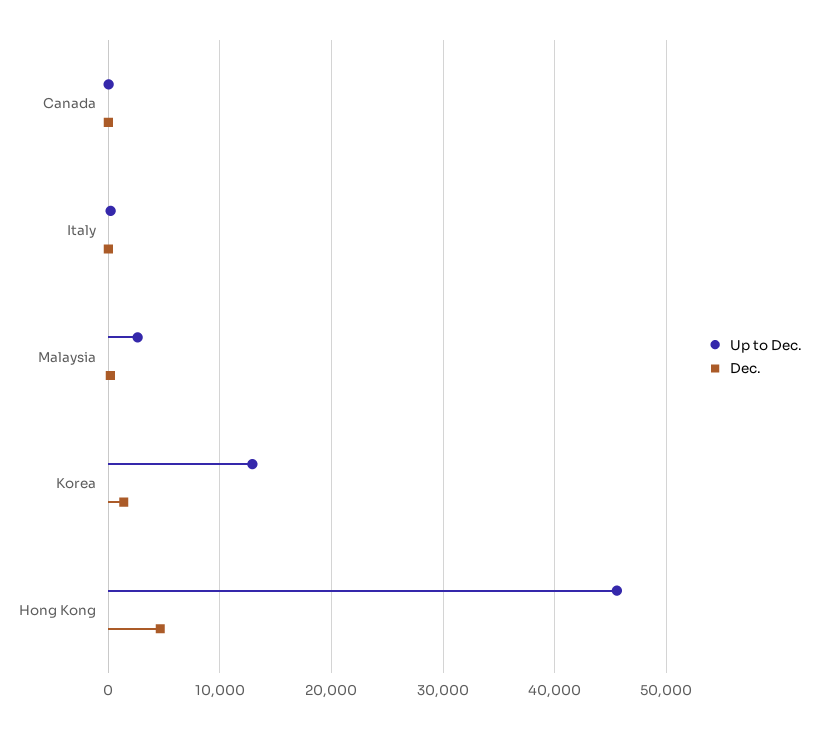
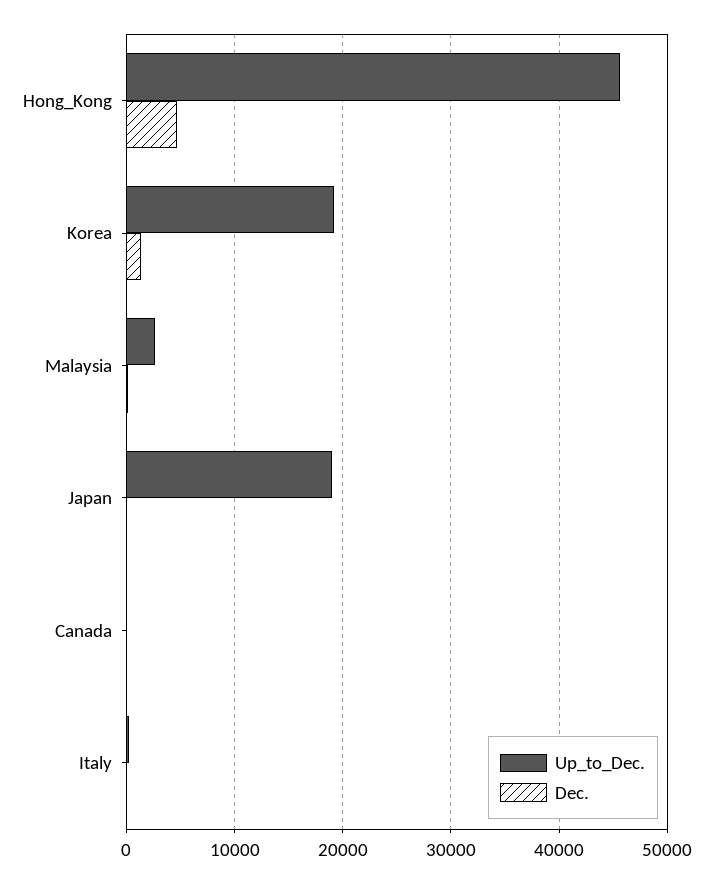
Up to Dec., Korea: 13000 -> 19000
Up to Dec., Japan: none -> 19000
Dec., Japan: none -> 0

